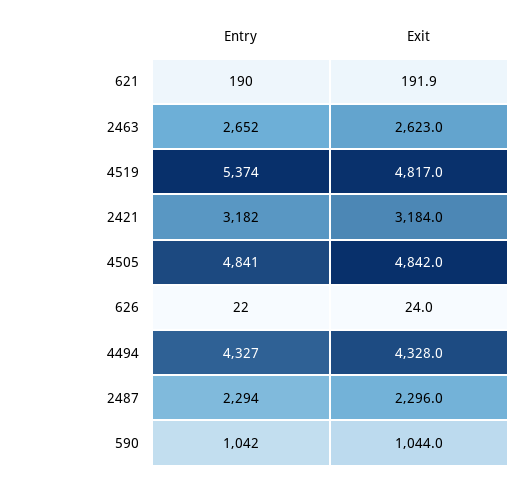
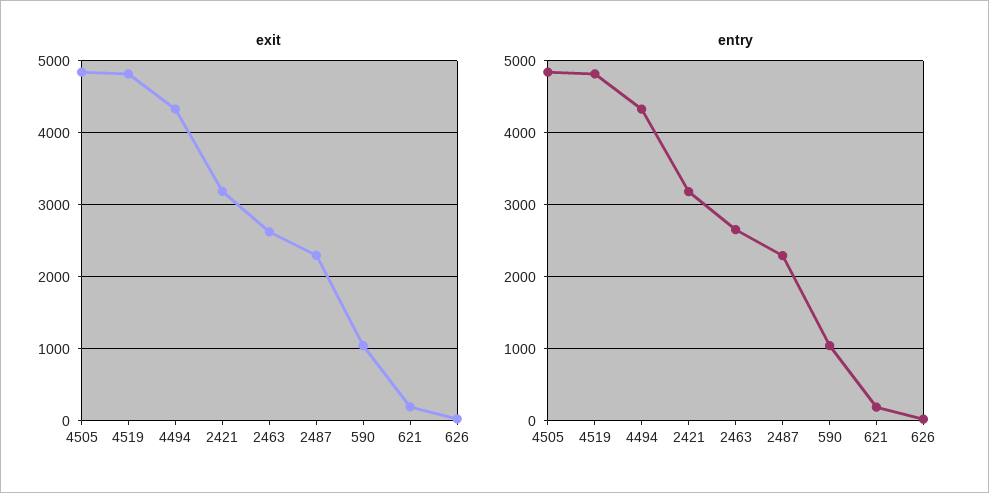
Entry, 4519: 5374 -> 4800

